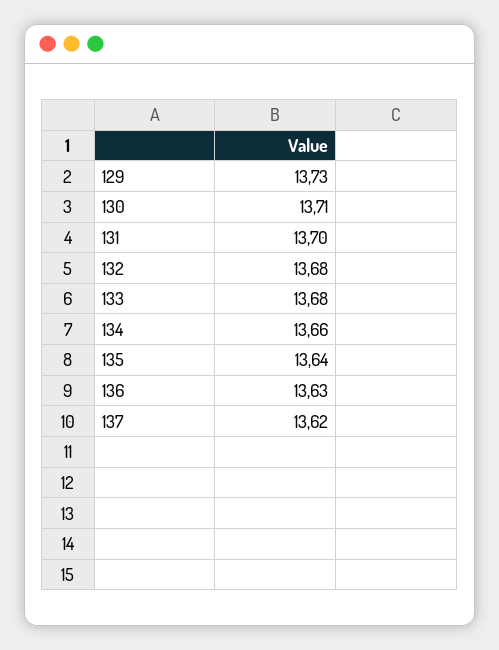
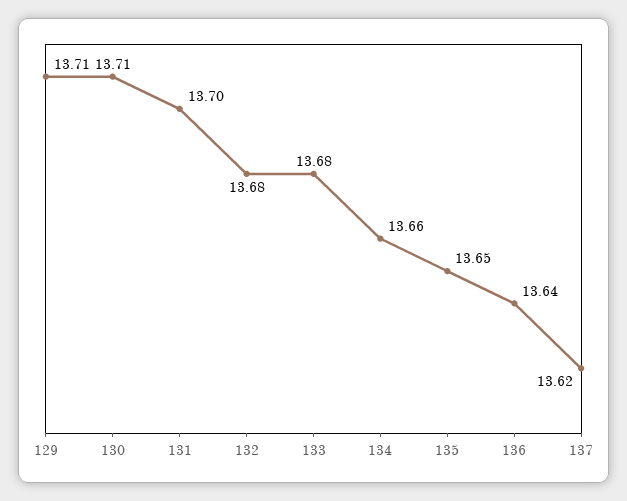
129: 13.73 -> 13.71
135: 13.64 -> 13.65
136: 13.63 -> 13.64

